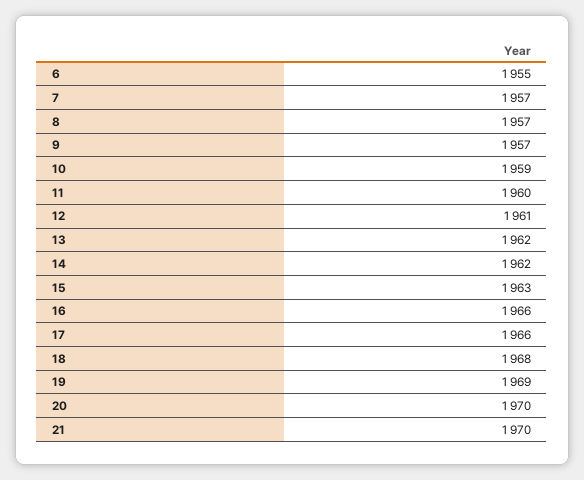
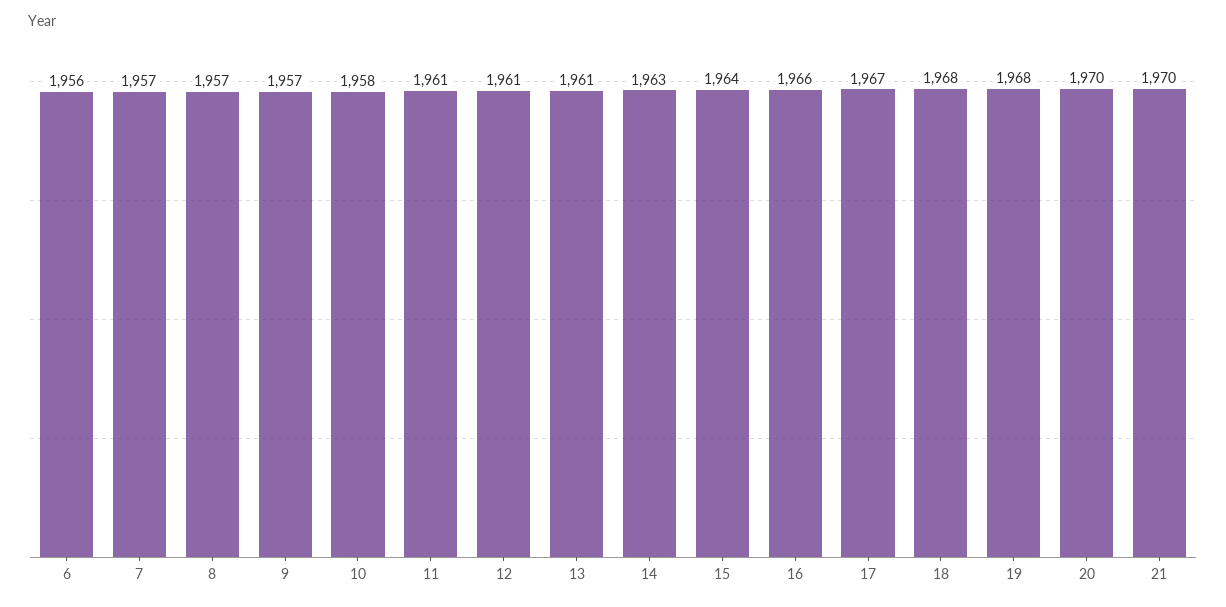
6: 1955 -> 1956
10: 1959 -> 1958
11: 1960 -> 1961
13: 1962 -> 1961
14: 1962 -> 1963
15: 1963 -> 1964
17: 1966 -> 1967
19: 1969 -> 1968

